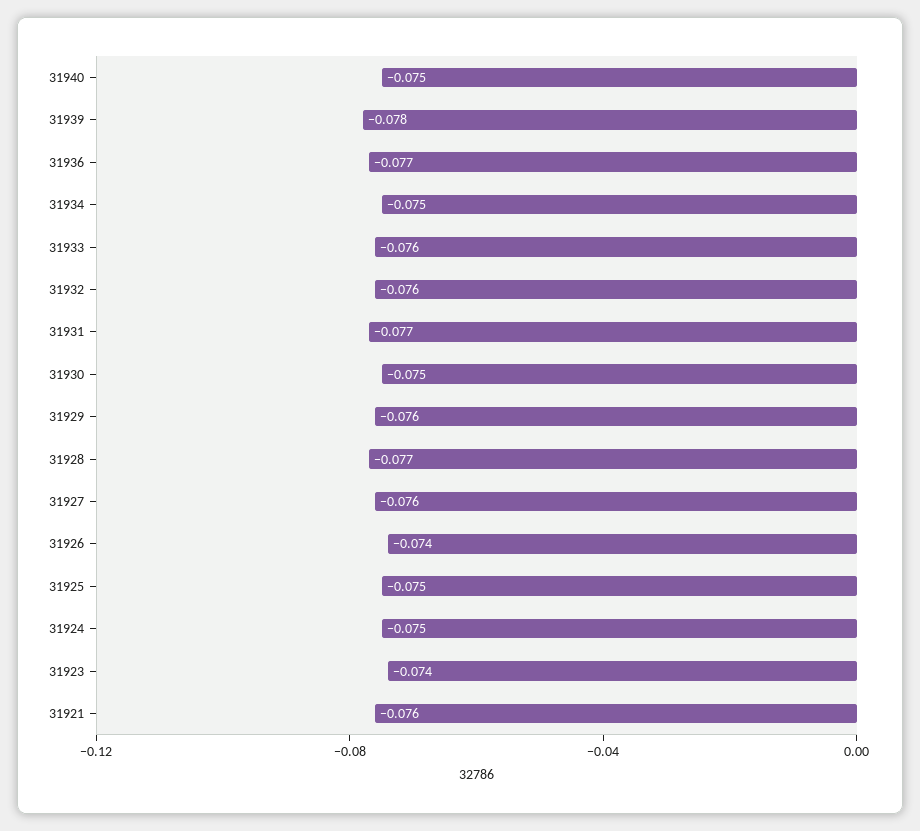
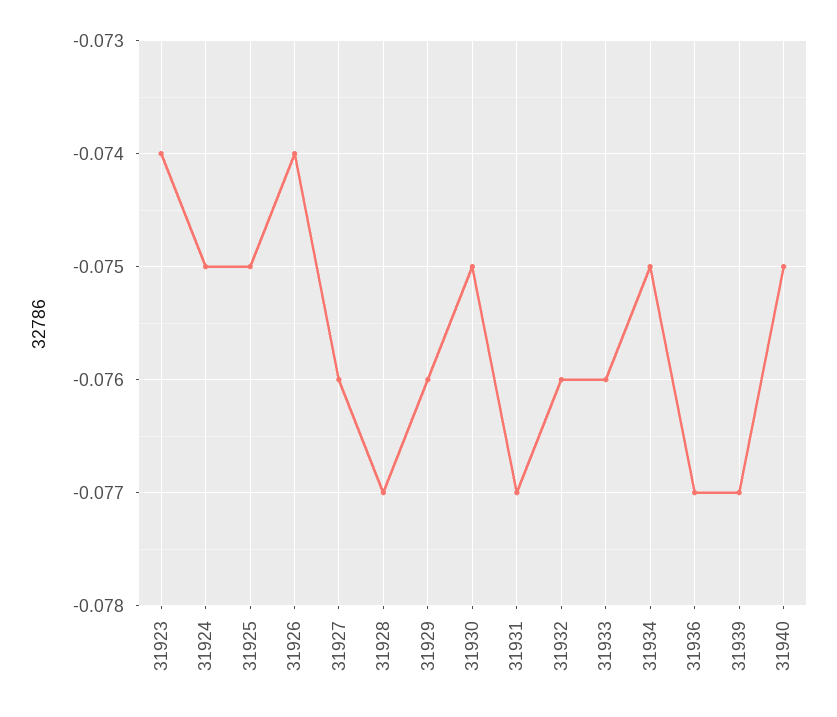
31939: -0.078 -> -0.077
31921: -0.076 -> none

